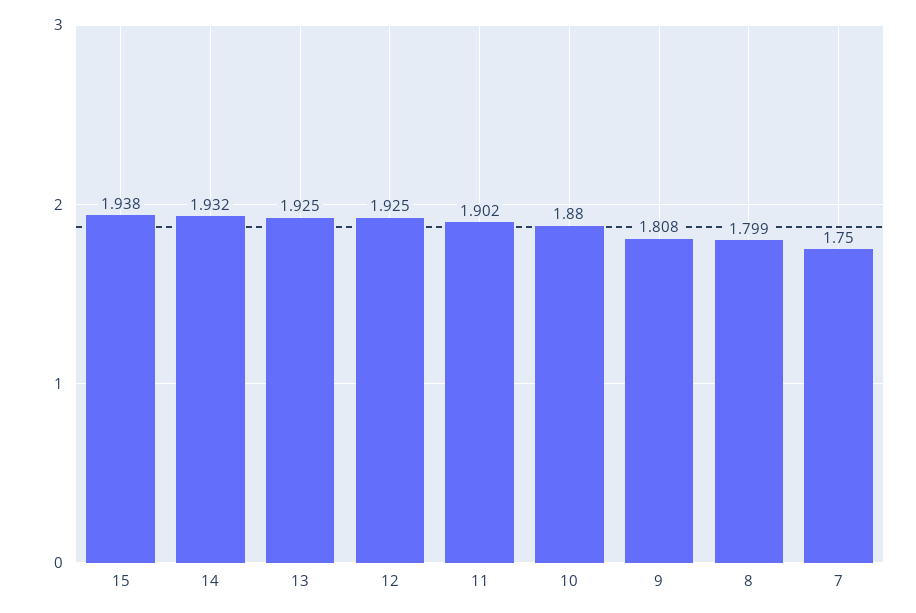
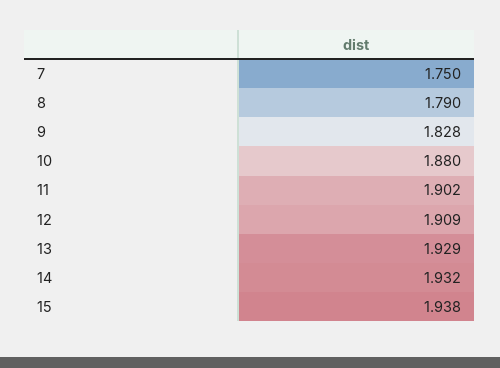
13: 1.925 -> 1.929
12: 1.925 -> 1.909
9: 1.808 -> 1.828
8: 1.799 -> 1.79

